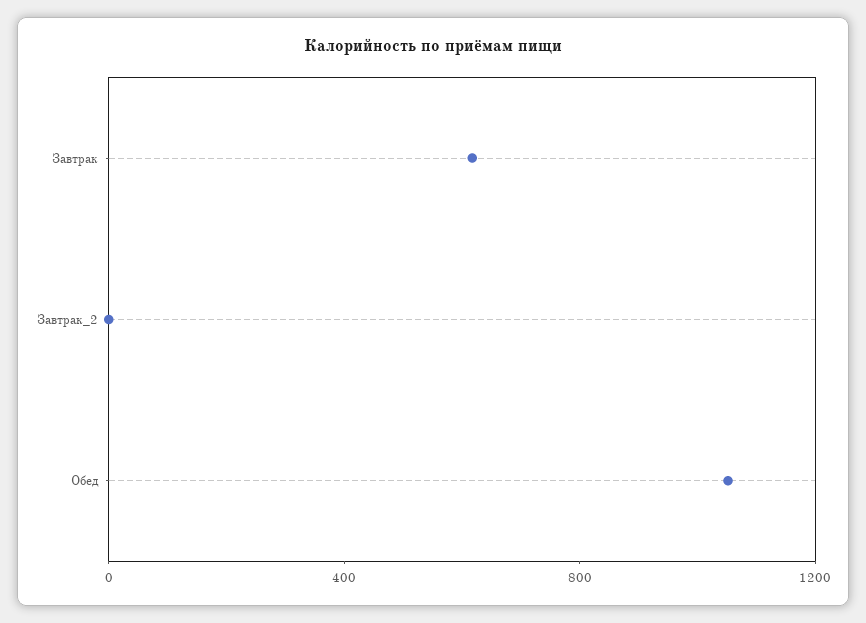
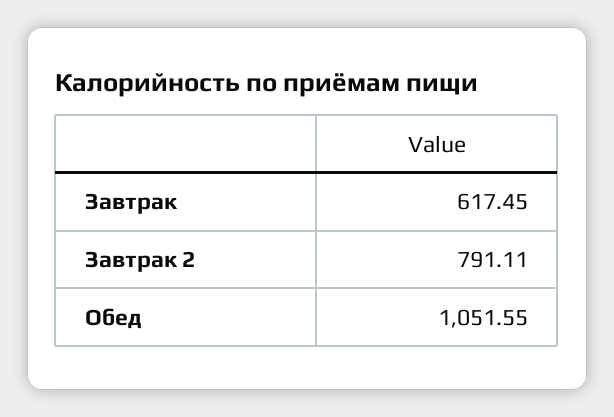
Завтрак_2: 0 -> 791.11

